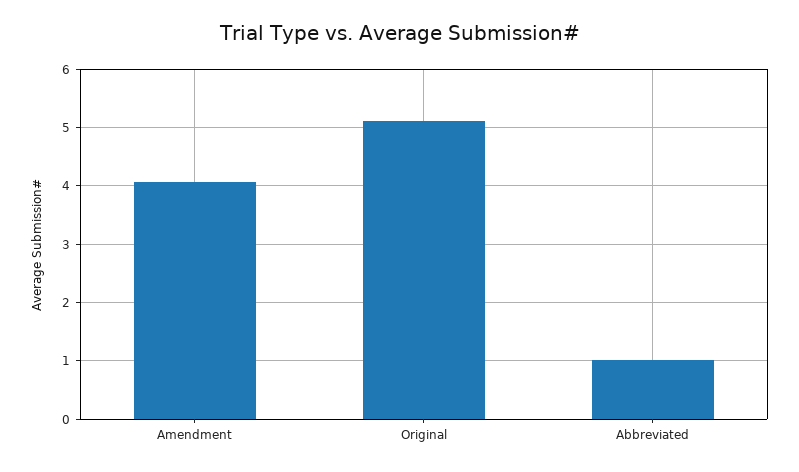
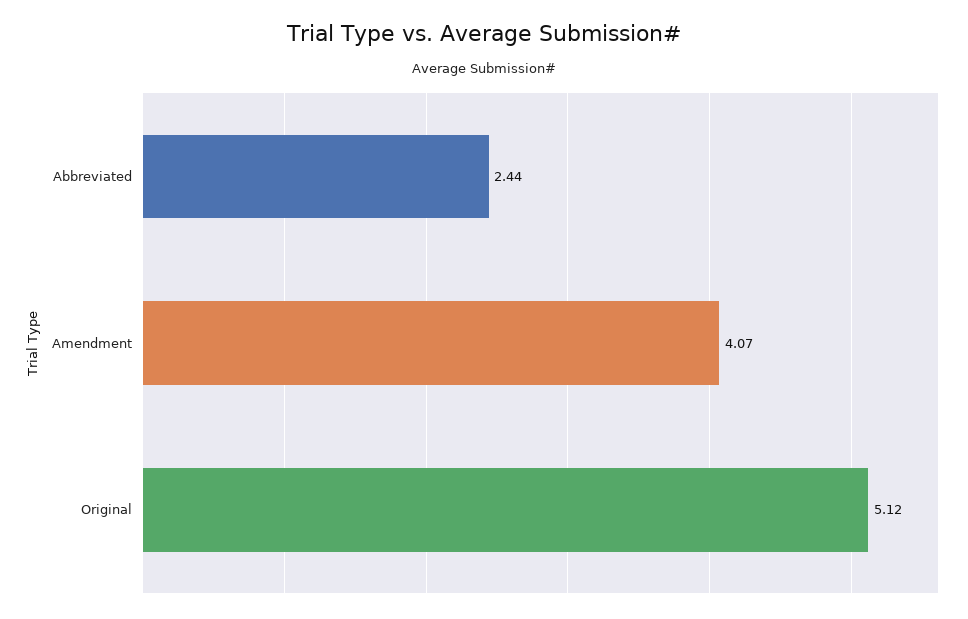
Abbreviated: 1 -> 2.44

